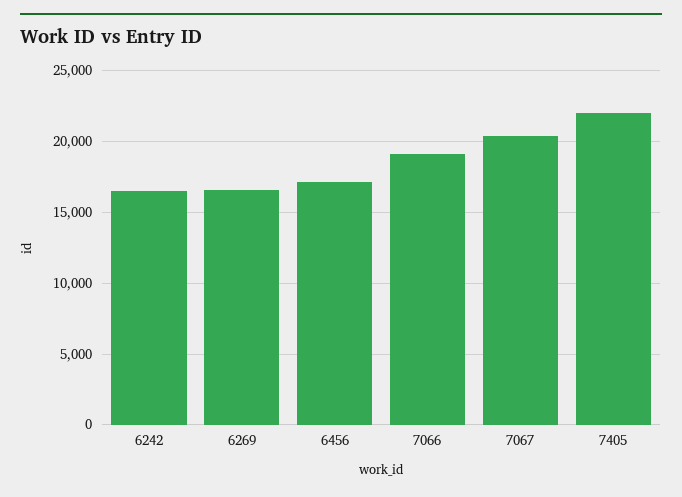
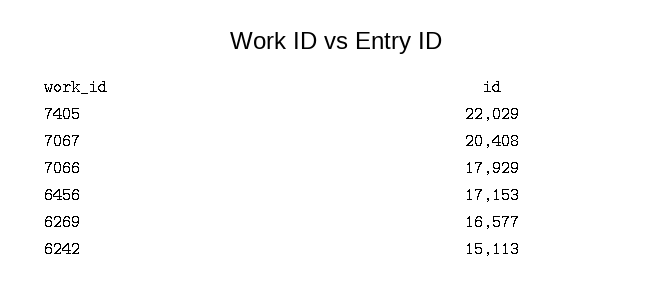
6242: 16500 -> 15113
7066: 19000 -> 17929

